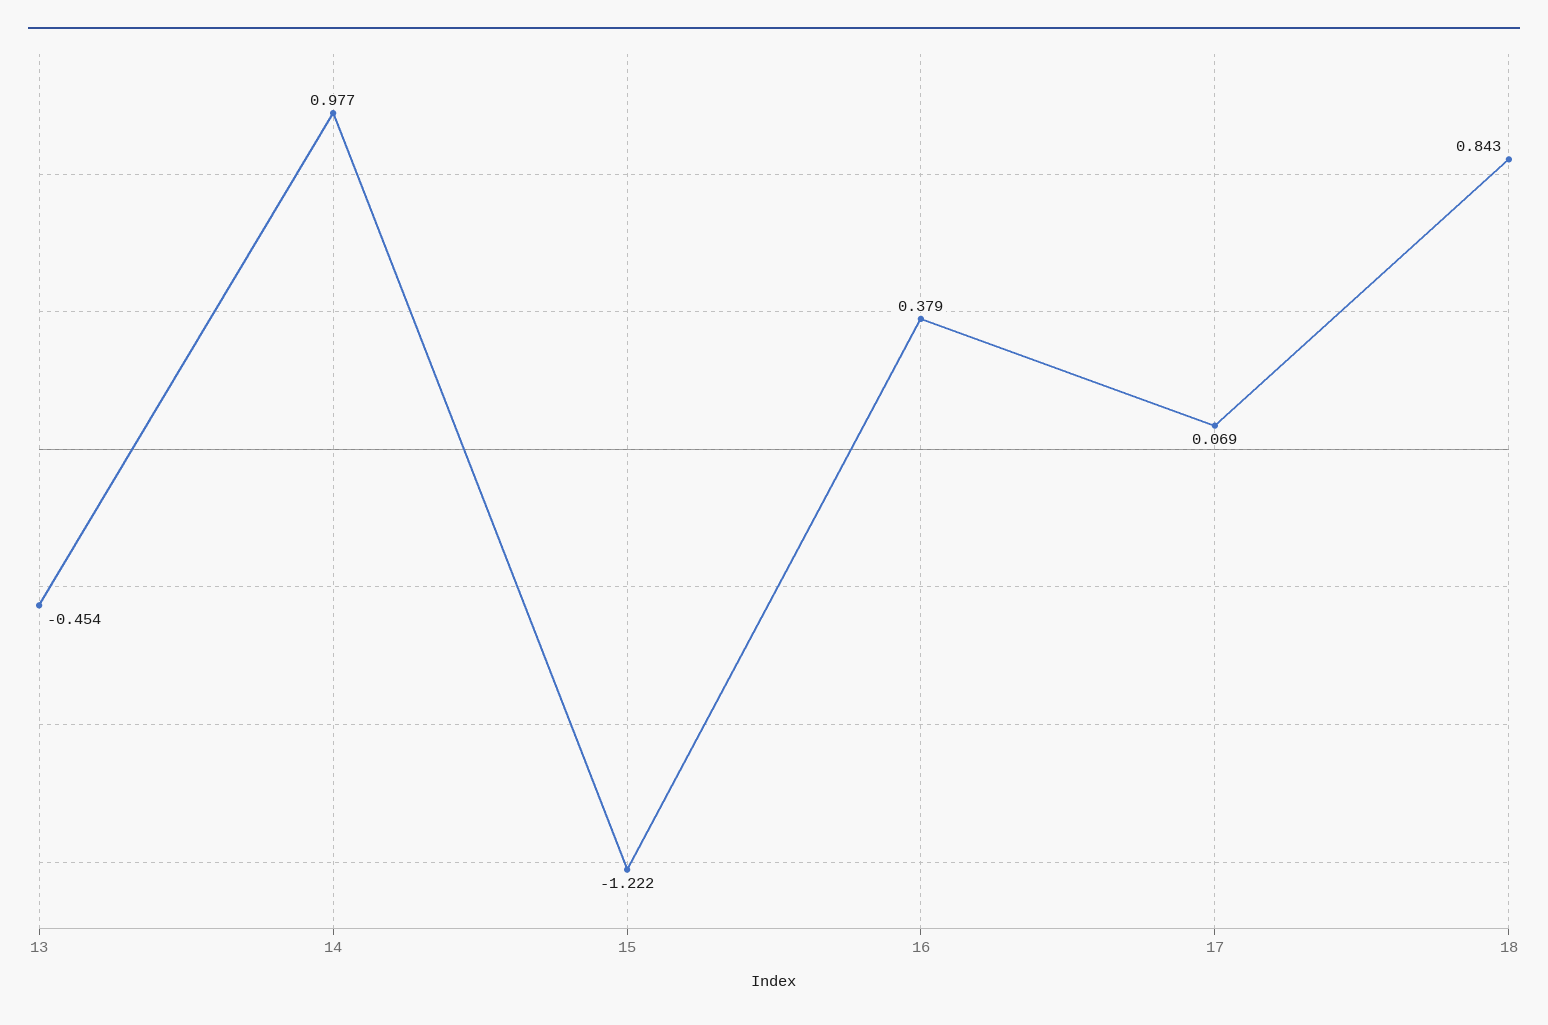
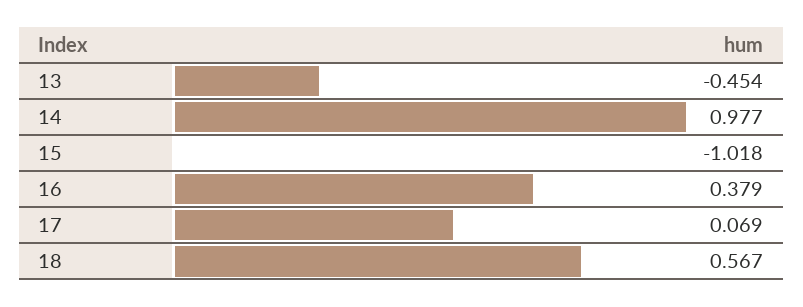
15: -1.222 -> -1.018
18: 0.843 -> 0.567

